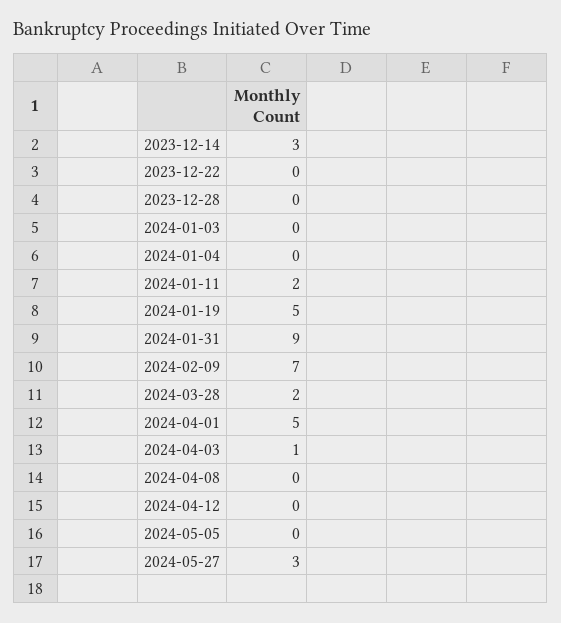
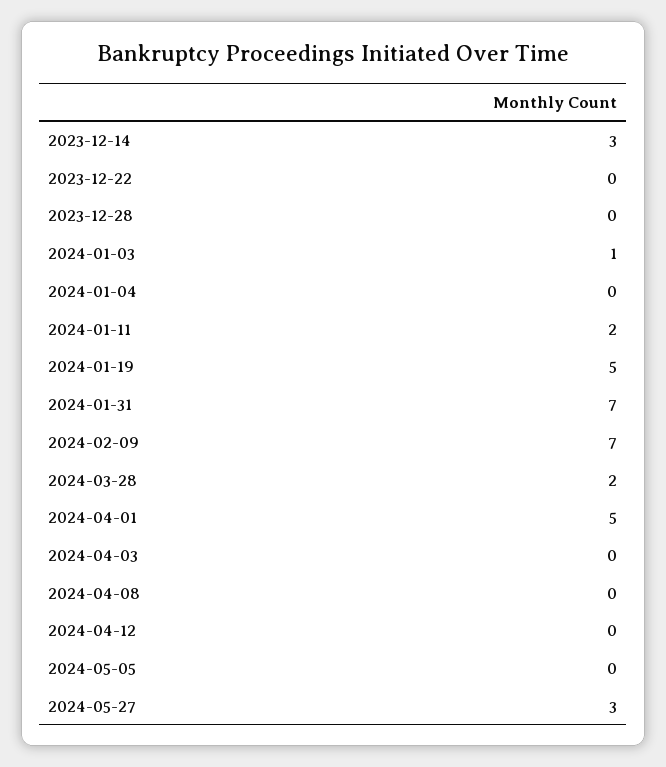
2024-01-03: 0 -> 1
2024-01-31: 9 -> 7
2024-04-03: 1 -> 0

